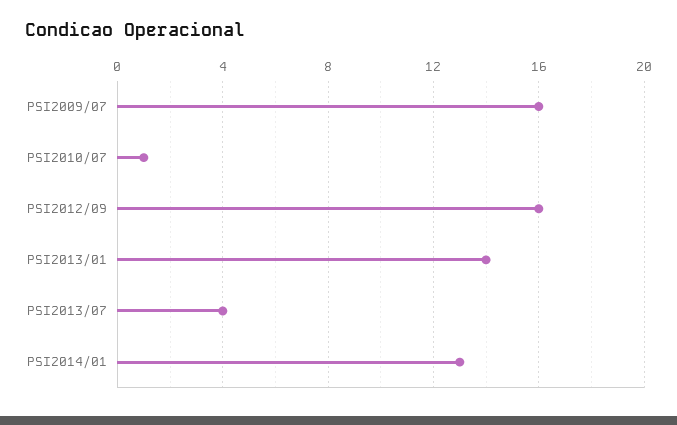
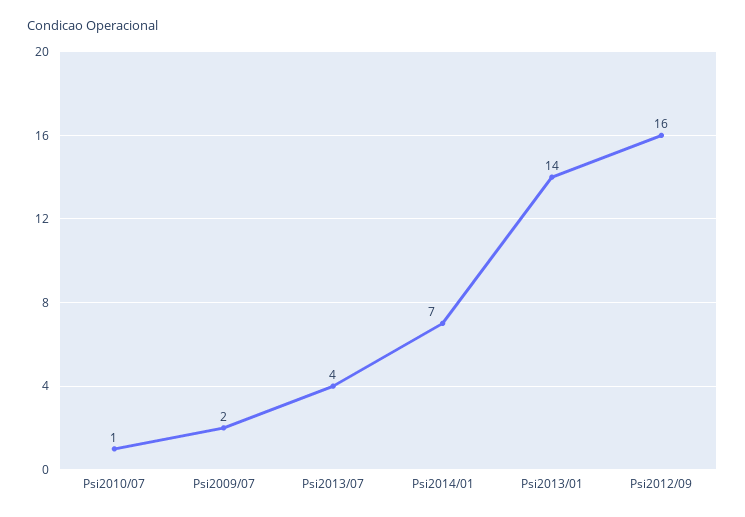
PSI2009/07: 16 -> 2
PSI2014/01: 13 -> 7

